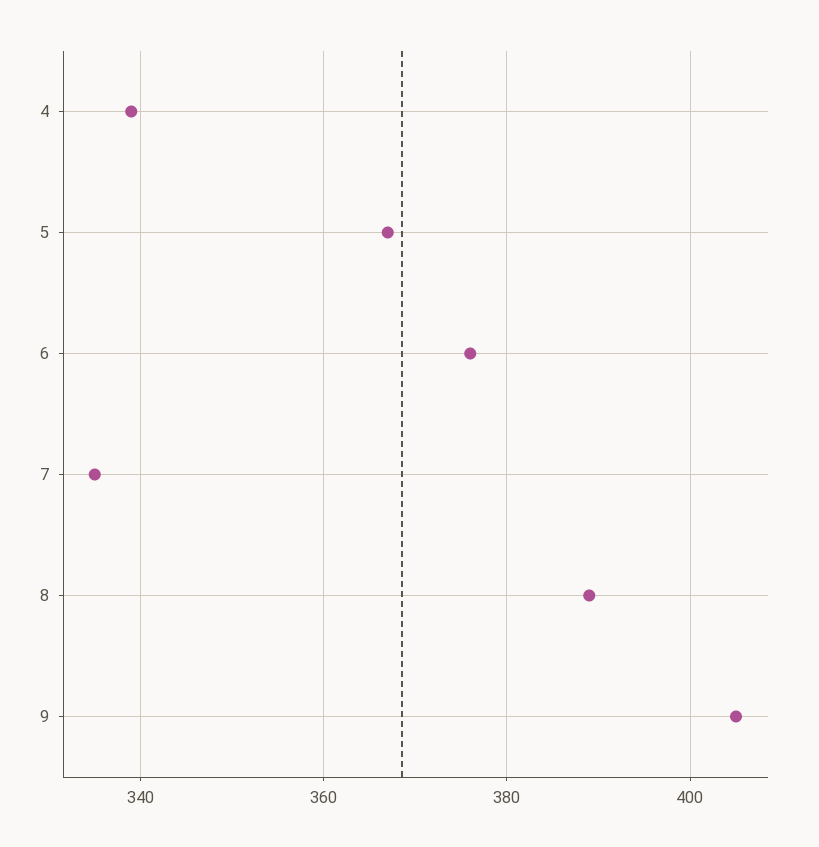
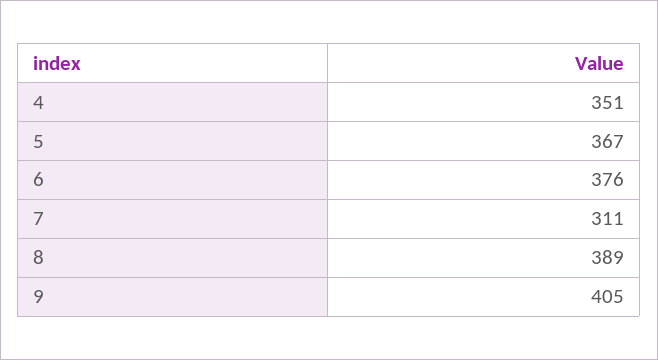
4: 340 -> 351
7: 335 -> 311

